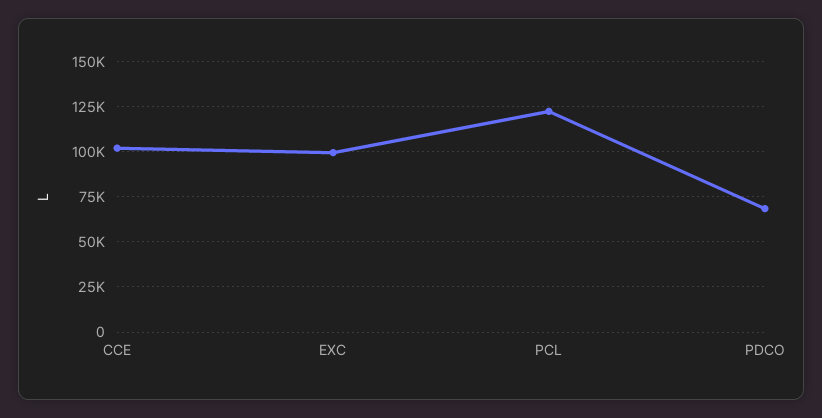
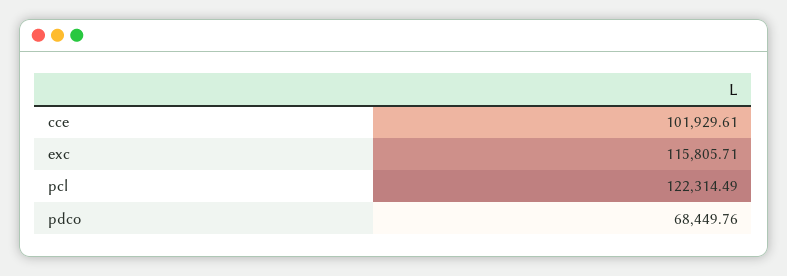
EXC: 100000 -> 115805.71

